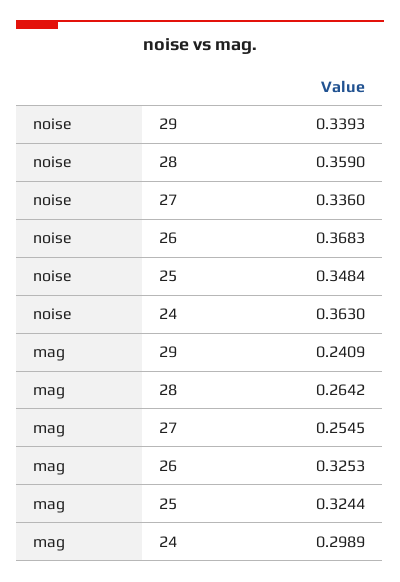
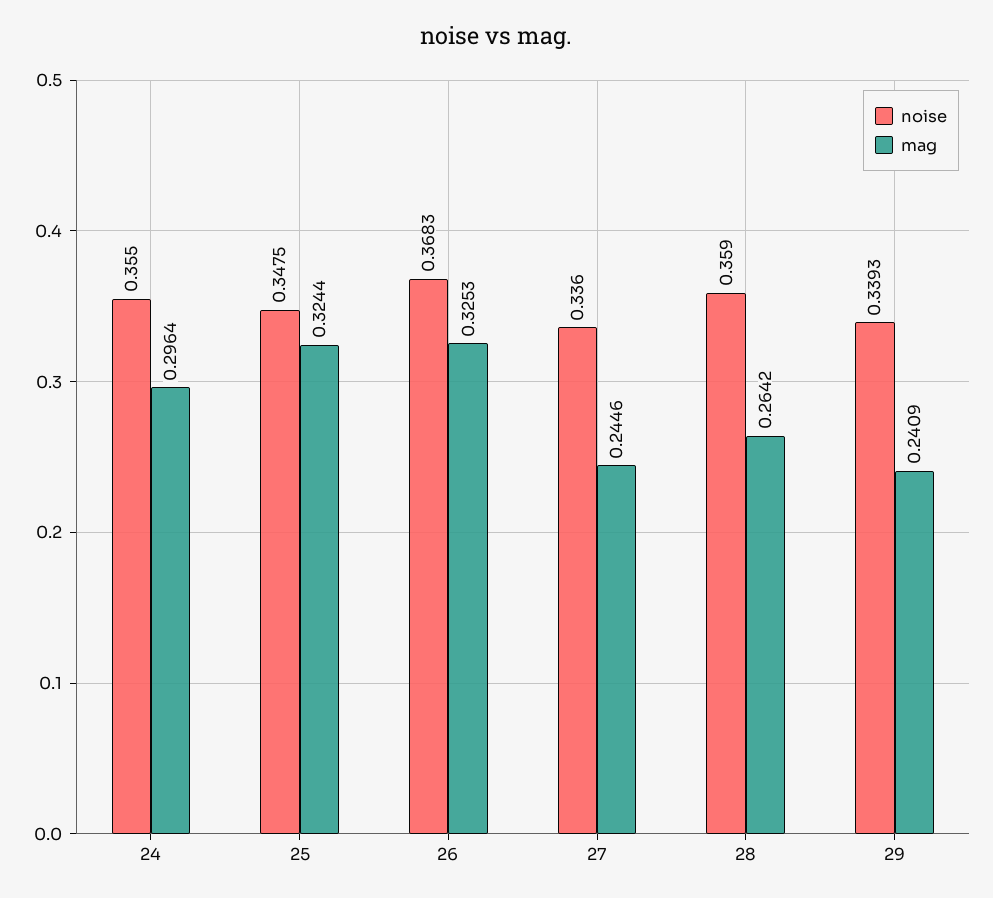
noise, 25: 0.3484 -> 0.3475
noise, 24: 0.363 -> 0.355
mag, 27: 0.2545 -> 0.2446
mag, 24: 0.2989 -> 0.2964

